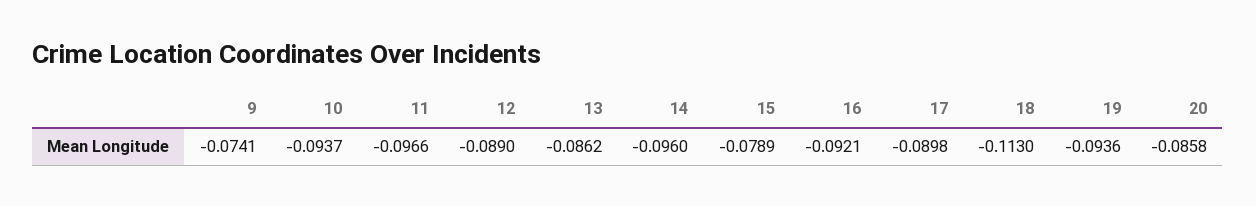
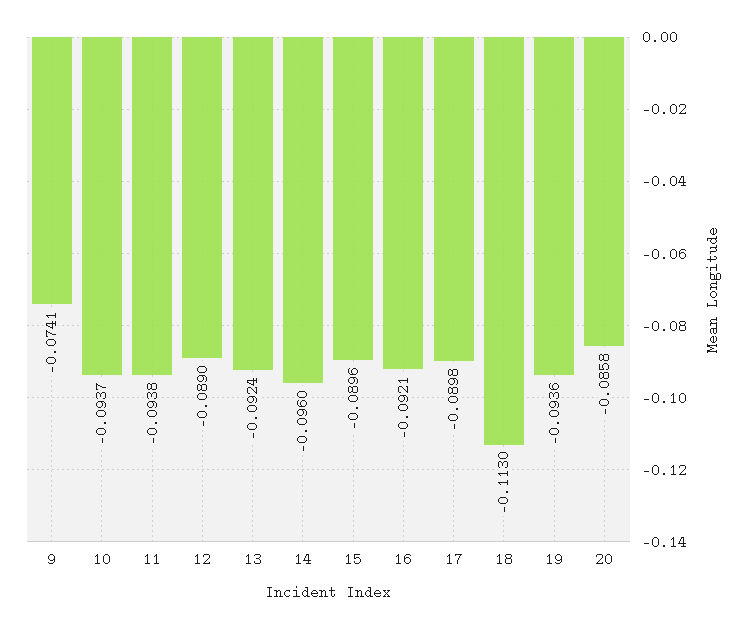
11: -0.0966 -> -0.0938
13: -0.0862 -> -0.0924
15: -0.0789 -> -0.0896

